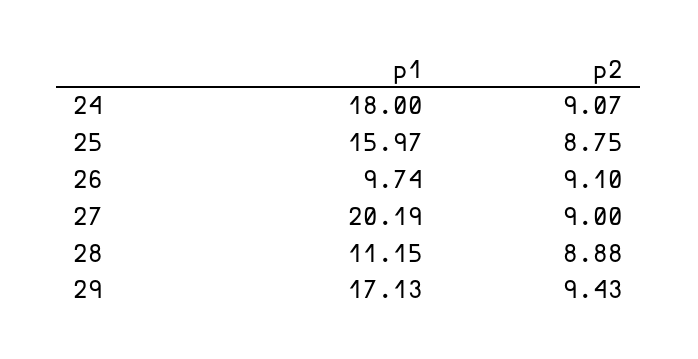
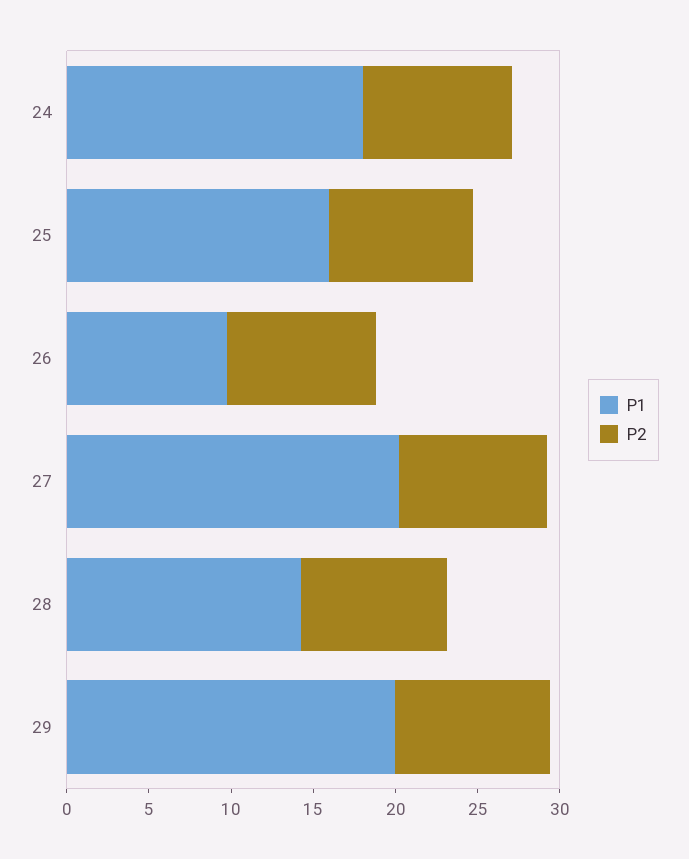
p1, 28: 11.15 -> 14
p1, 29: 17.13 -> 20

